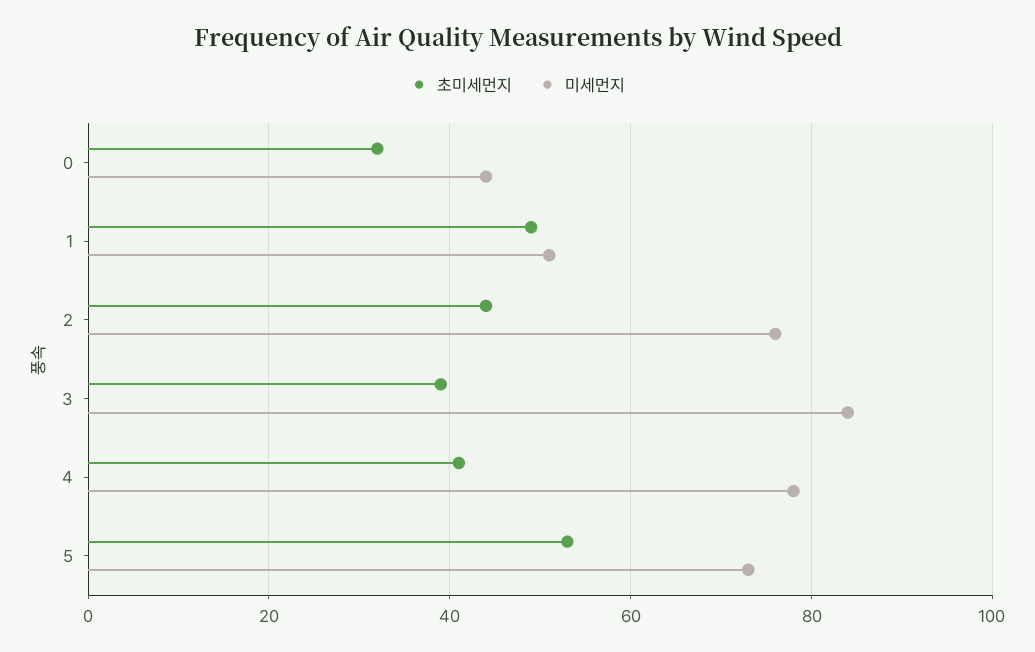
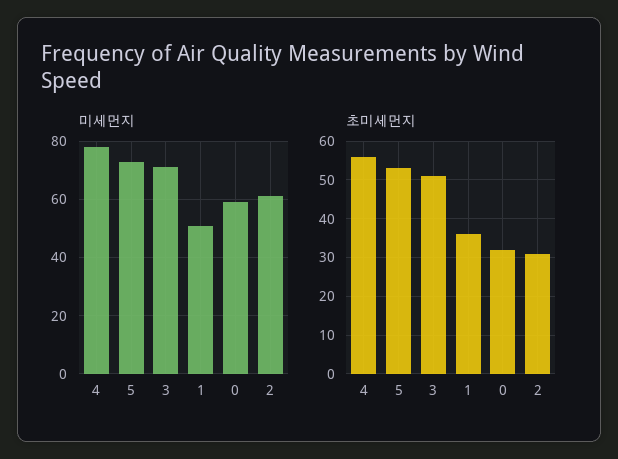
미세먼지, 0: 45 -> 60
초미세먼지, 1: 50 -> 35
초미세먼지, 2: 45 -> 30
미세먼지, 2: 75 -> 60
초미세먼지, 3: 40 -> 50
미세먼지, 3: 85 -> 70
초미세먼지, 4: 40 -> 55

